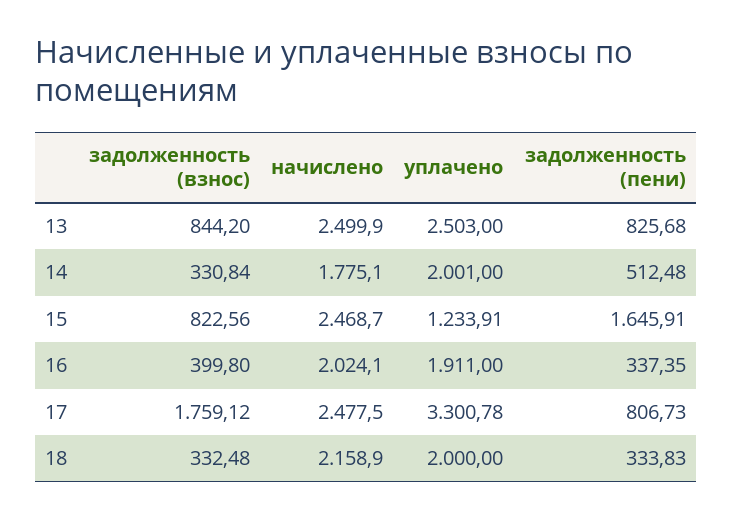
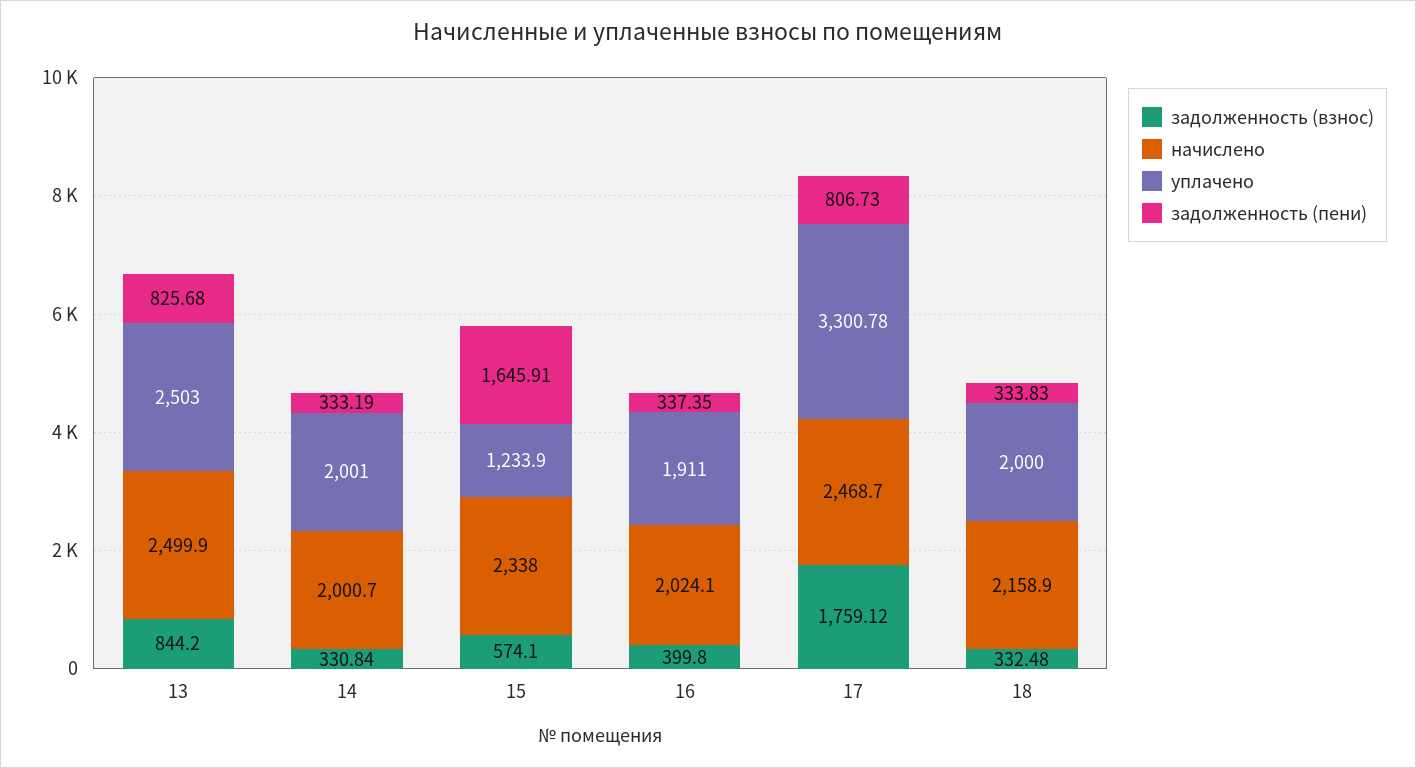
начислено, 14: 1775.1 -> 2000.7
задолженность (пени), 14: 512.48 -> 333.19
задолженность (взнос), 15: 822.56 -> 574.1
начислено, 15: 2468.7 -> 2338
уплачено, 15: 1233.91 -> 1233.9
начислено, 17: 2477.5 -> 2468.7

